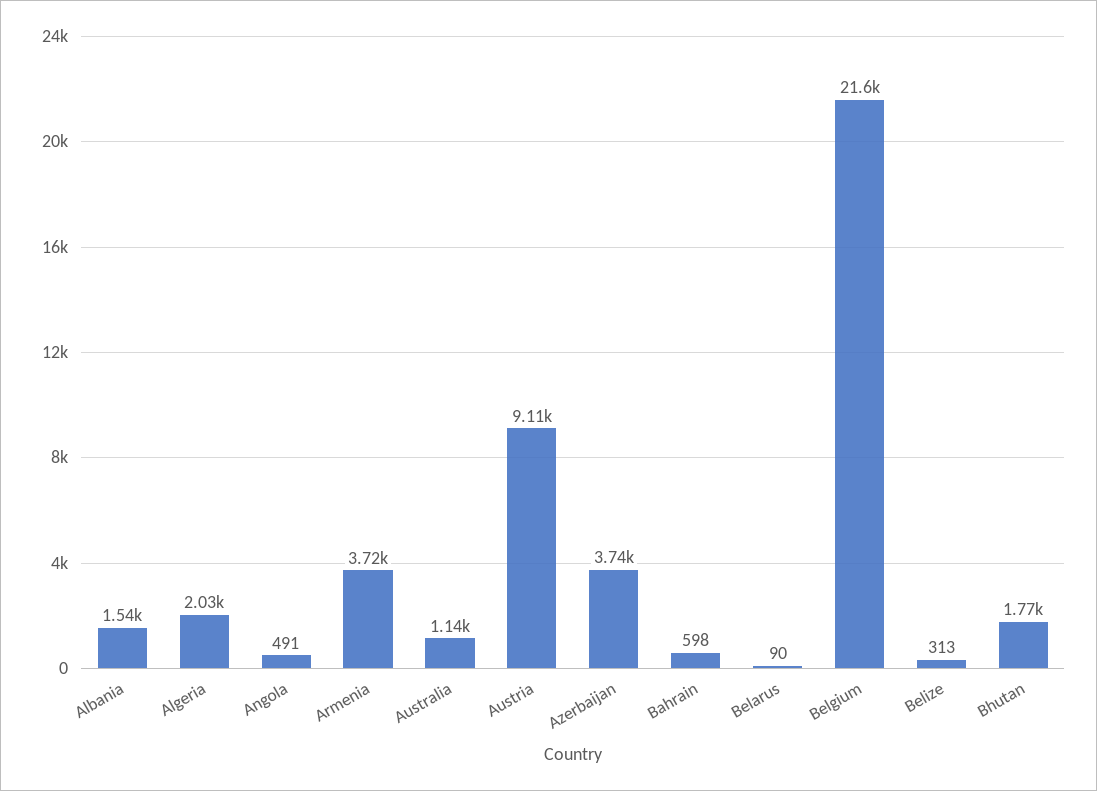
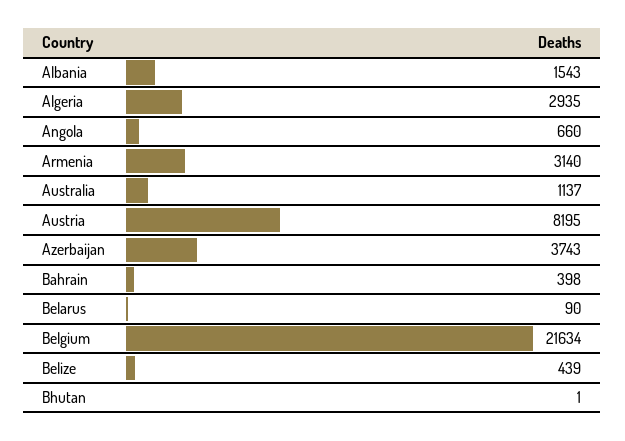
Algeria: 2030 -> 2935
Angola: 491 -> 660
Armenia: 3720 -> 3140
Austria: 9110 -> 8195
Bahrain: 598 -> 398
Belize: 313 -> 439
Bhutan: 1770 -> 1

